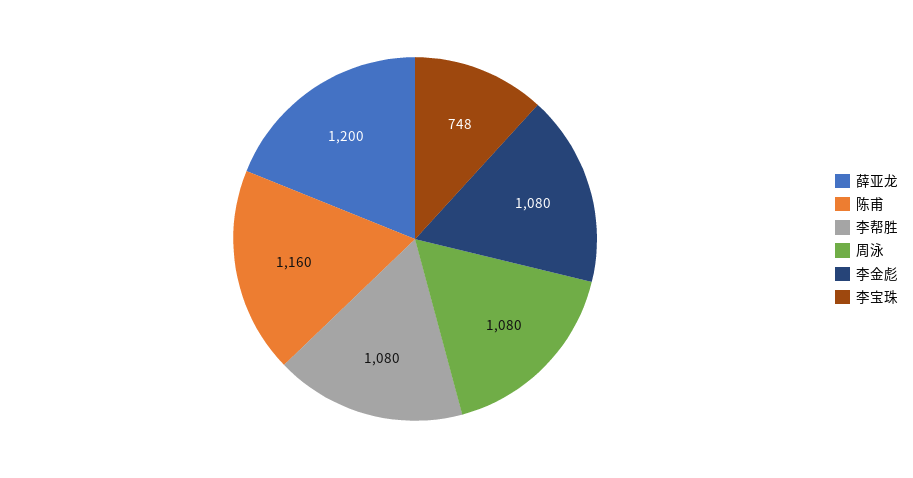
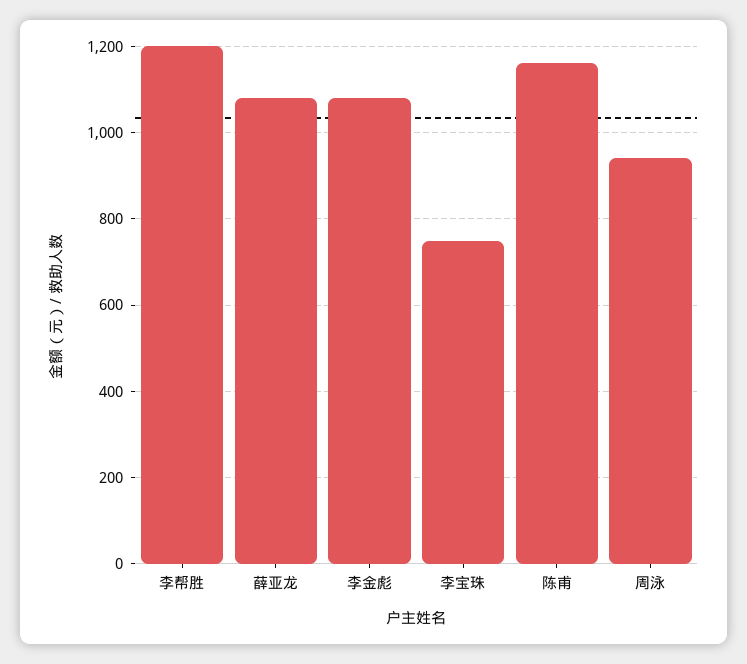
薛亚龙: 1200 -> 1080
李帮胜: 1080 -> 1200
周泳: 1080 -> 940

